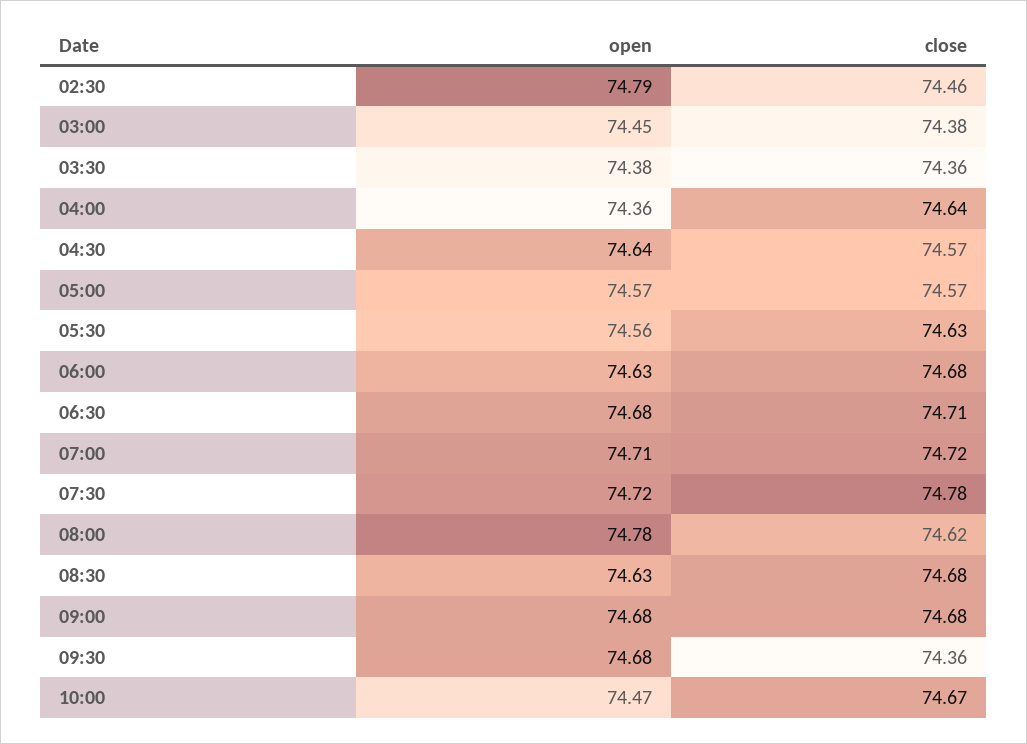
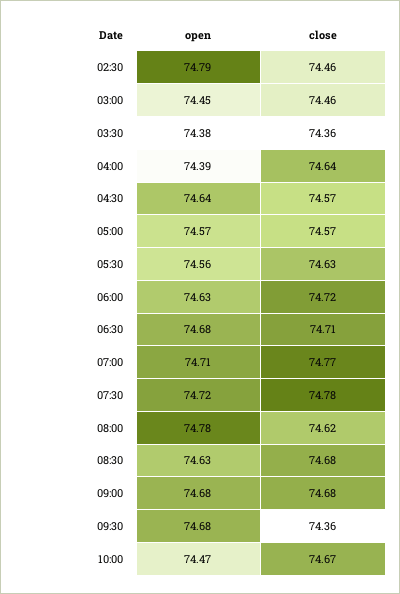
close, 03:00: 74.38 -> 74.46
open, 04:00: 74.36 -> 74.39
close, 06:00: 74.68 -> 74.72
close, 07:00: 74.72 -> 74.77

